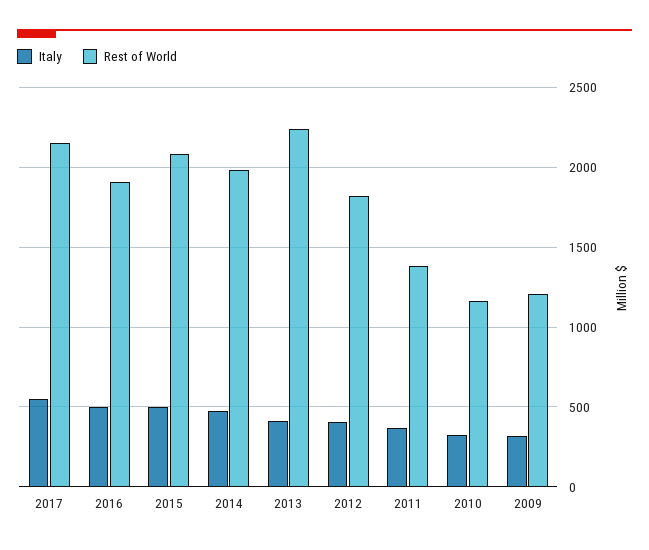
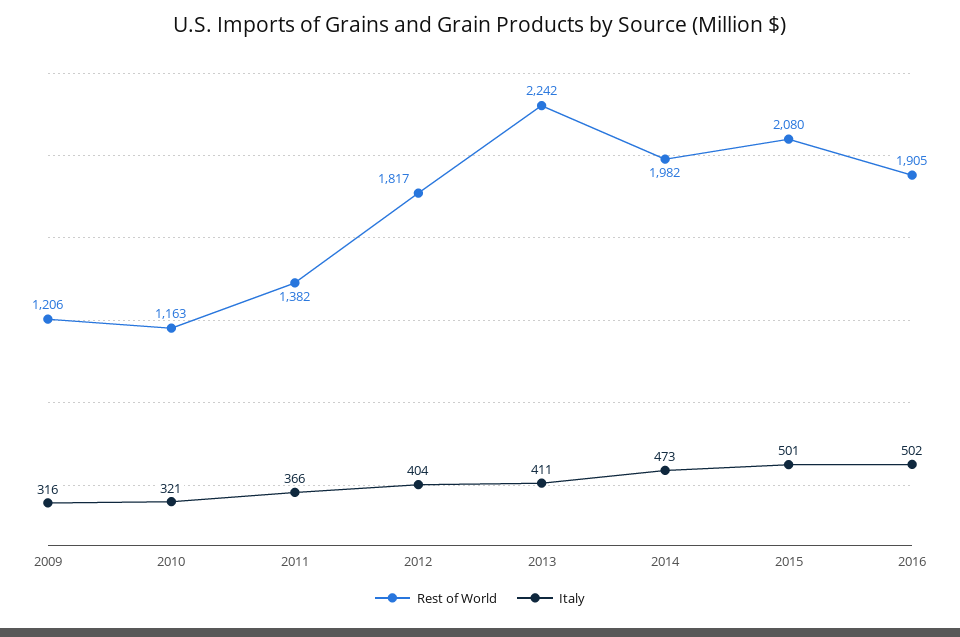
Italy, 2017: 550 -> none
Rest of World, 2017: 2150 -> none

